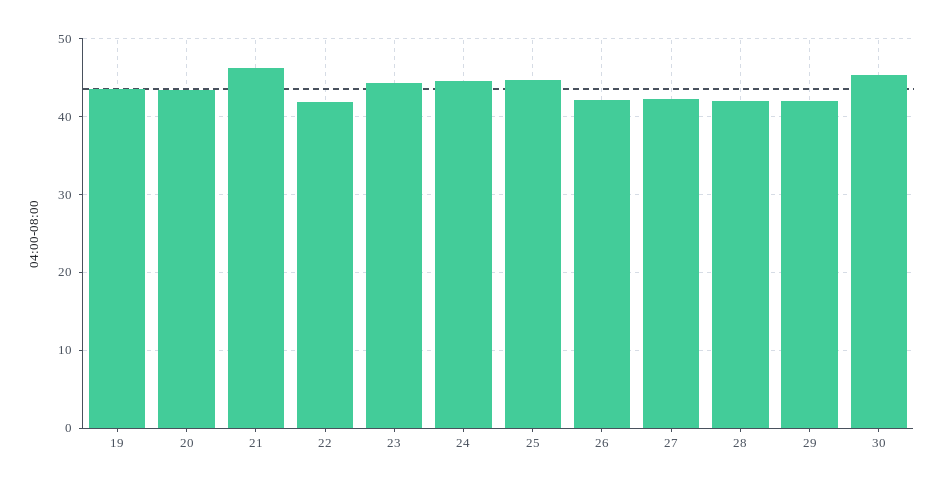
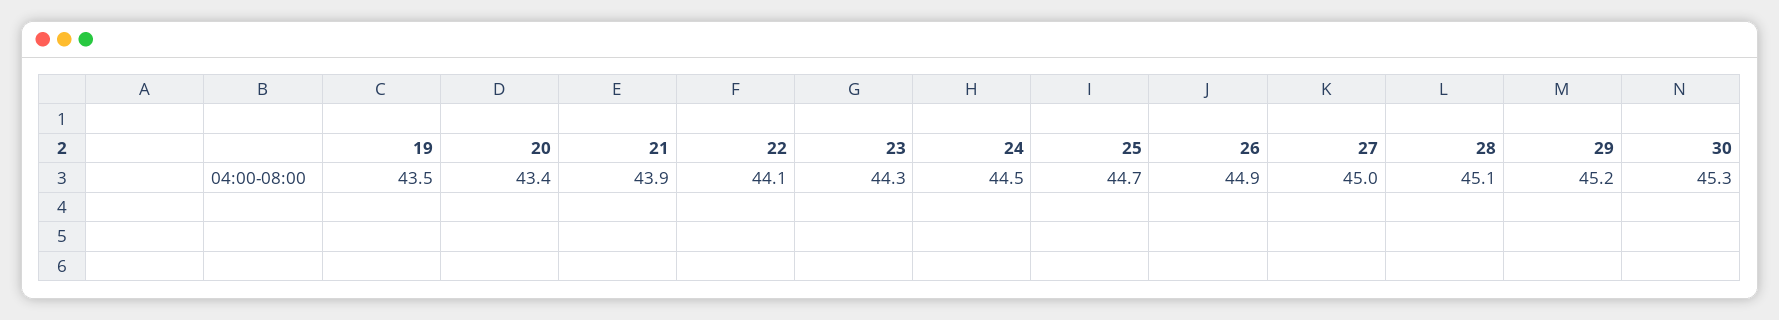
21: 46 -> 43.9
22: 42 -> 44.1
26: 42 -> 44.9
27: 42 -> 45
28: 42 -> 45.1
29: 42 -> 45.2

